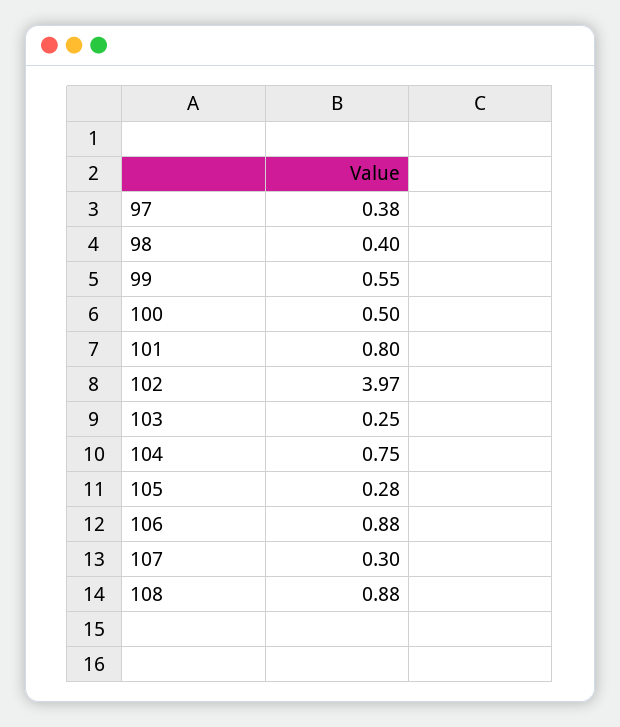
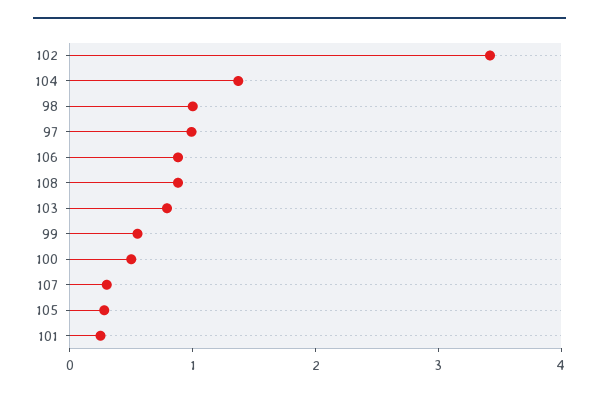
97: 0.38 -> 1
98: 0.4 -> 1
101: 0.8 -> 0.2
102: 3.97 -> 3.4
103: 0.25 -> 0.8
104: 0.75 -> 1.4

